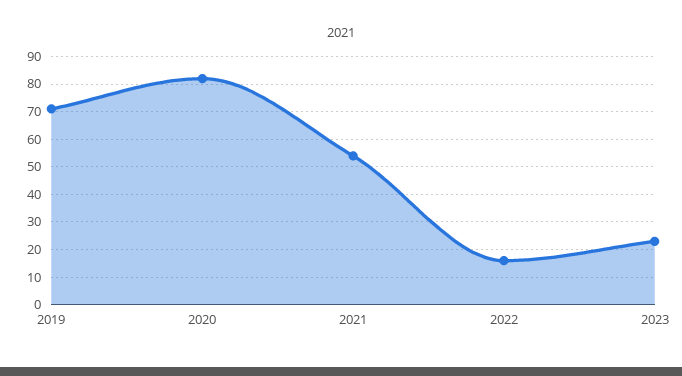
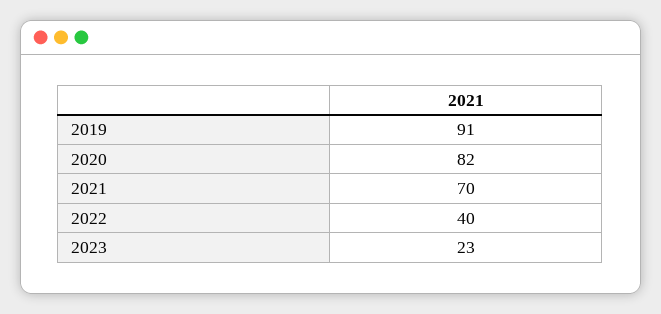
2019: 70 -> 91
2021: 55 -> 70
2022: 15 -> 40

